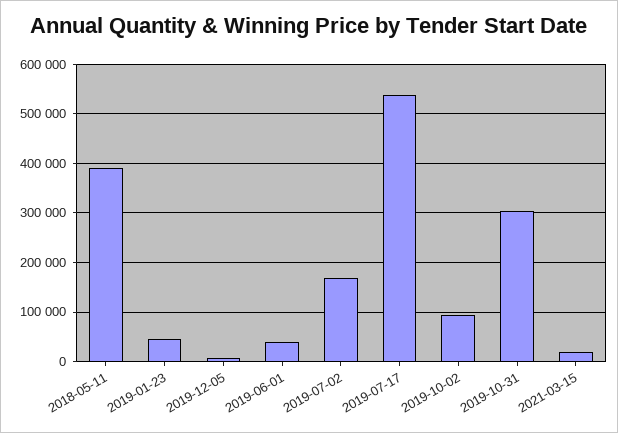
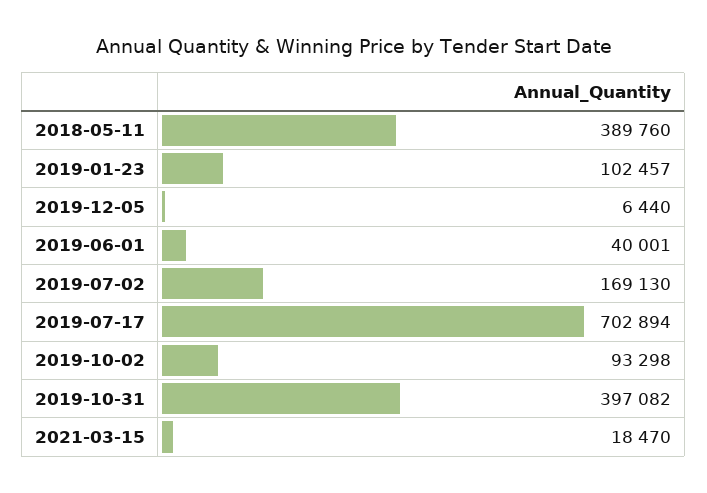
2019-01-23: 40000 -> 102457
2019-07-17: 540000 -> 702894
2019-10-31: 300000 -> 397082

